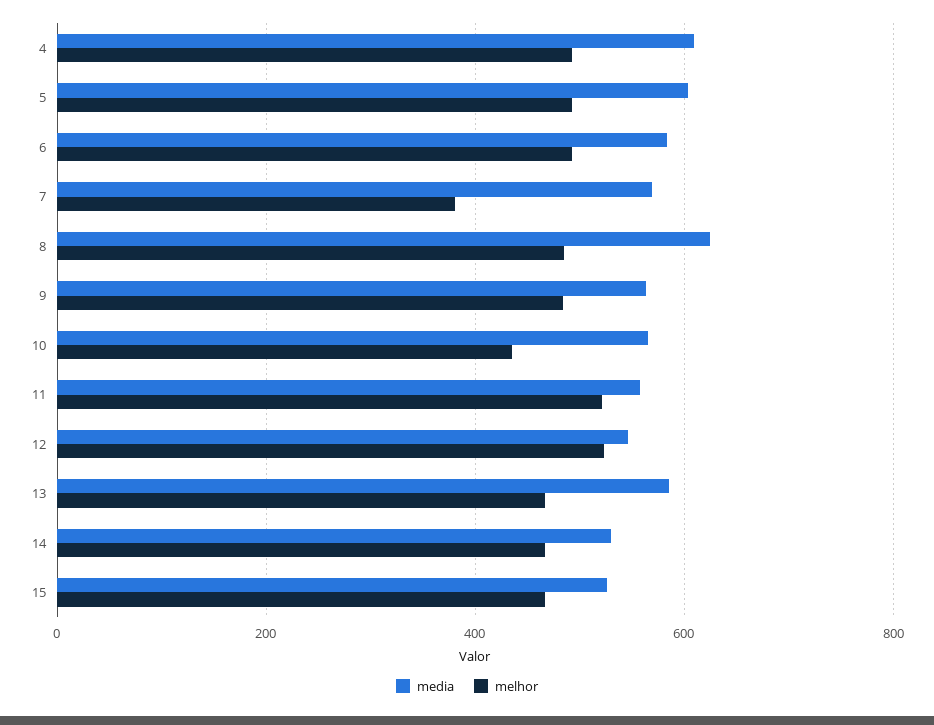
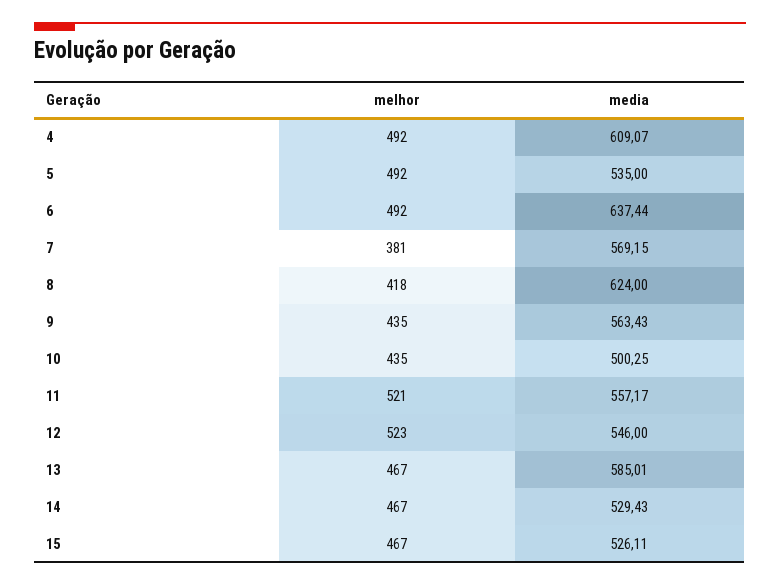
media, 5: 600 -> 535
media, 6: 580 -> 637.44
melhor, 8: 480 -> 418
melhor, 9: 480 -> 435
media, 10: 560 -> 500.25

